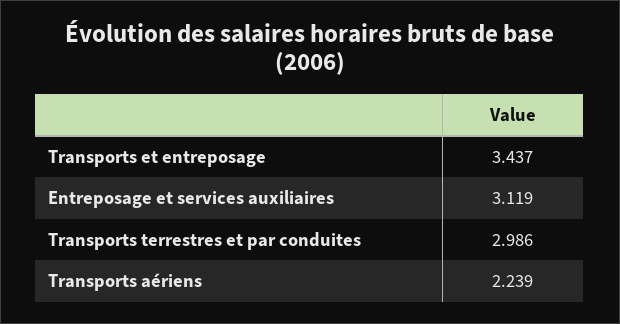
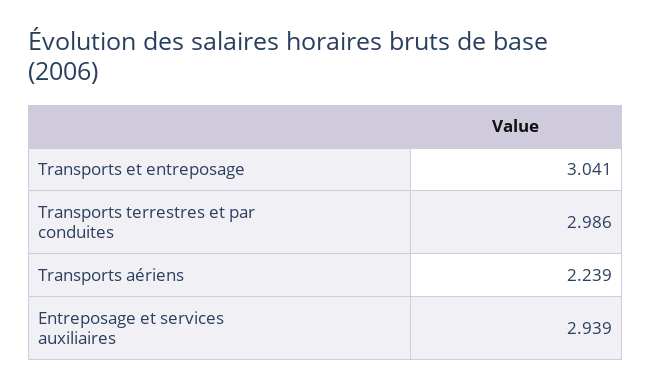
Transports et entreposage: 3.437 -> 3.041
Entreposage et services auxiliaires: 3.119 -> 2.939

